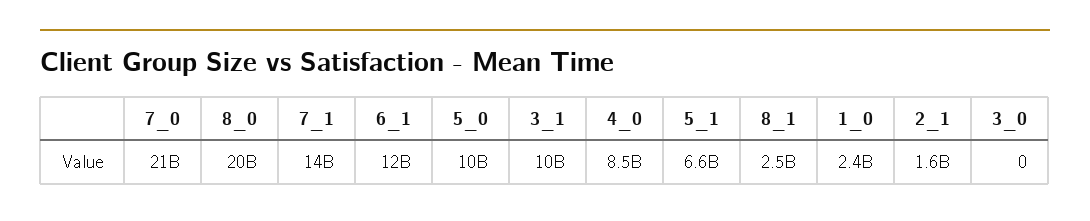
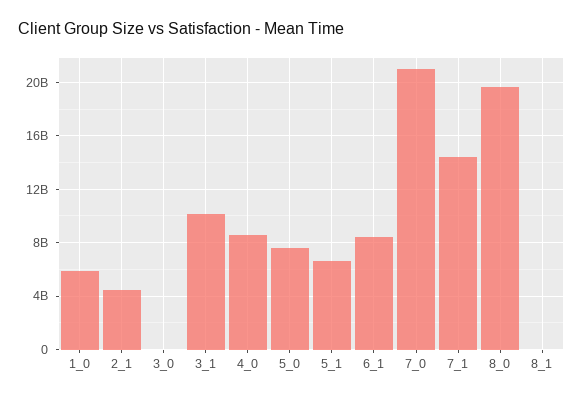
6_1: 12000000000 -> 8500000000
5_0: 10000000000 -> 7500000000
8_1: 2500000000 -> 0
1_0: 2400000000 -> 6000000000
2_1: 1600000000 -> 4500000000

